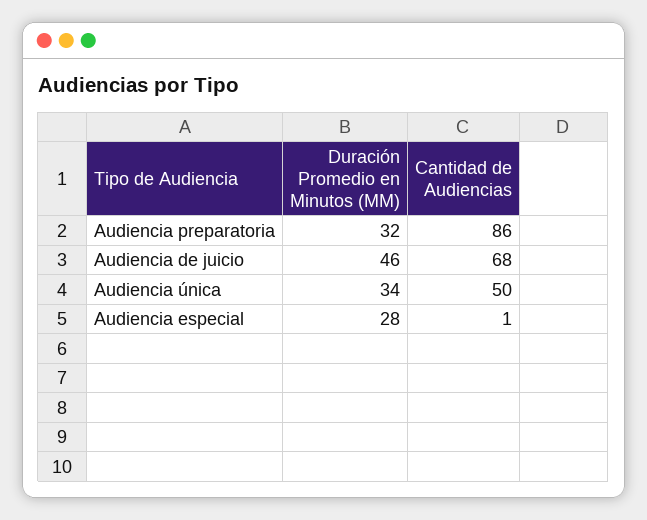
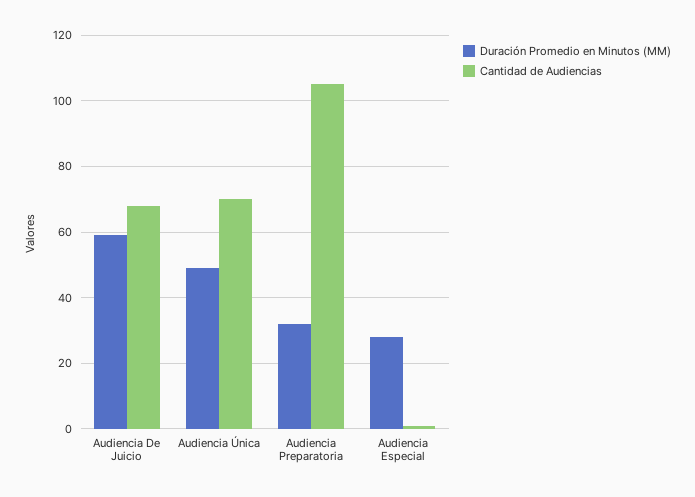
Cantidad de Audiencias, Audiencia preparatoria: 86 -> 105
Duración Promedio en Minutos (MM), Audiencia de juicio: 46 -> 60
Duración Promedio en Minutos (MM), Audiencia única: 34 -> 50
Cantidad de Audiencias, Audiencia única: 50 -> 70

